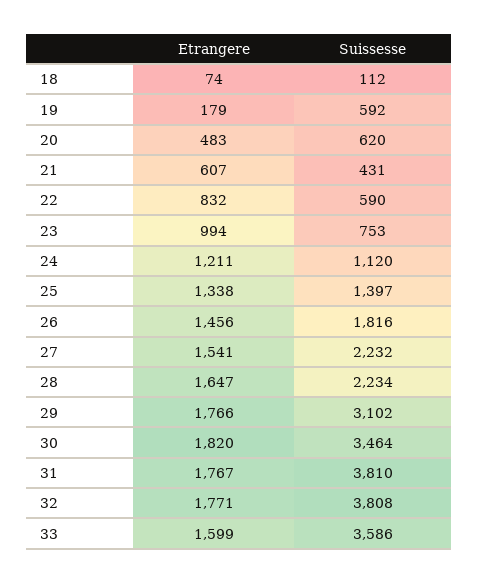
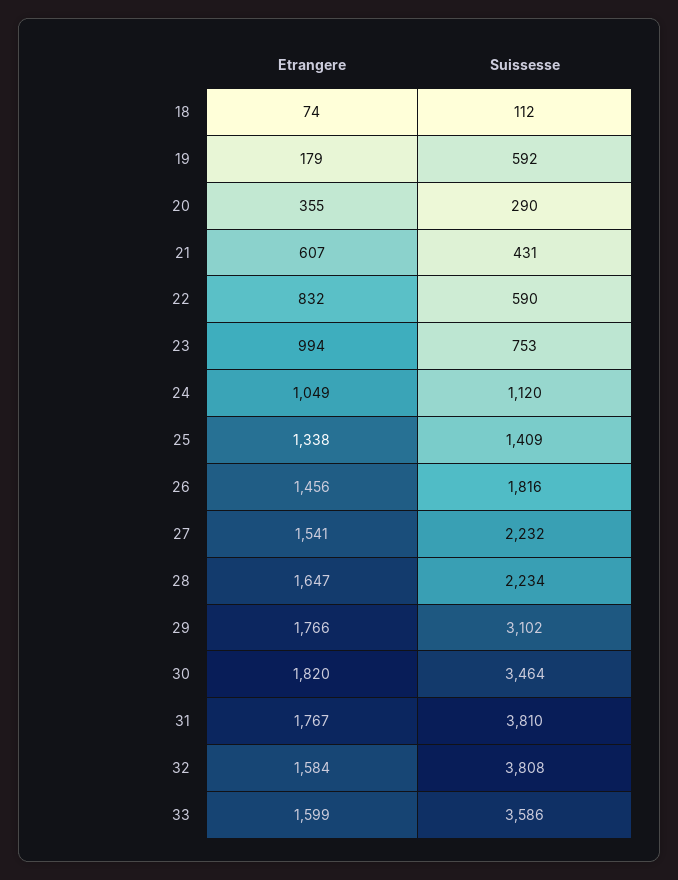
Etrangere, 20: 483 -> 355
Suissesse, 20: 620 -> 290
Etrangere, 24: 1211 -> 1049
Suissesse, 25: 1397 -> 1409
Etrangere, 32: 1771 -> 1584

